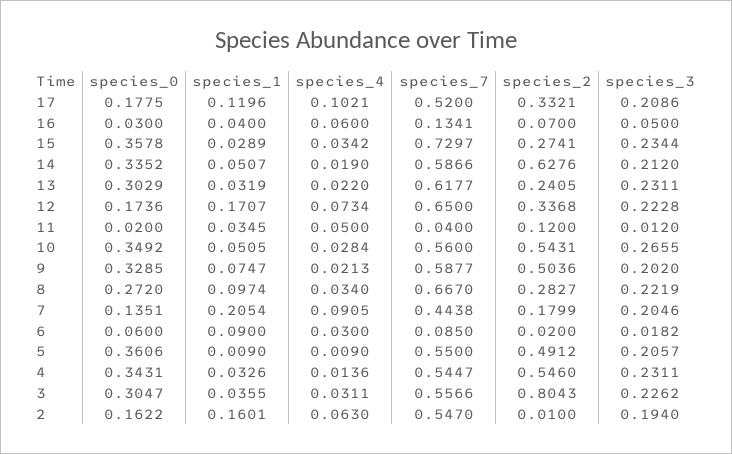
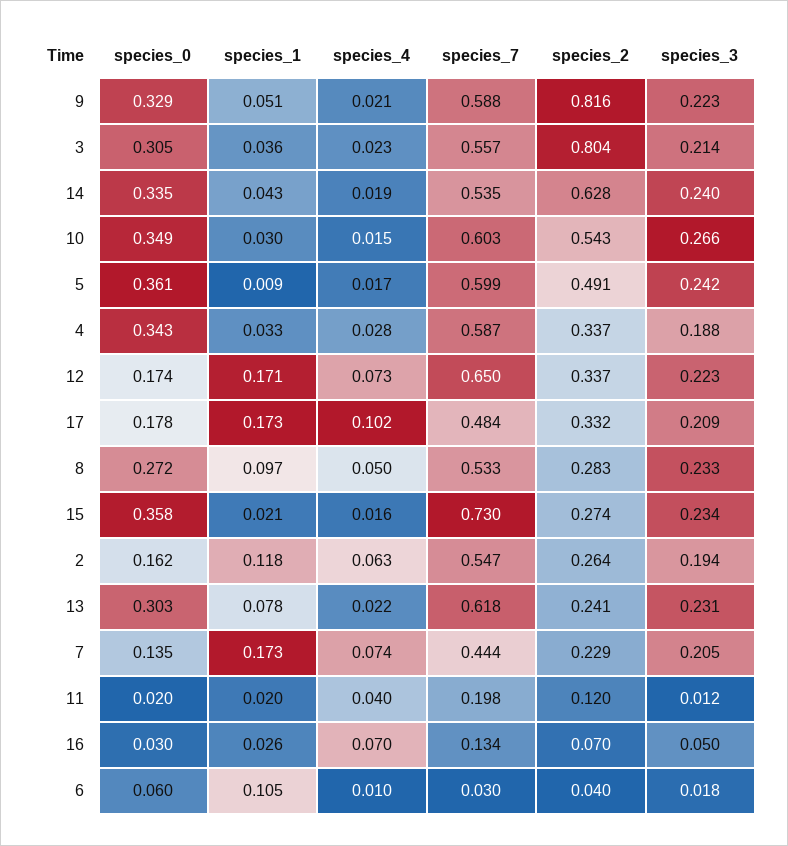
species_1, 17: 0.1196 -> 0.173
species_7, 17: 0.52 -> 0.484
species_1, 16: 0.04 -> 0.026
species_4, 16: 0.06 -> 0.07
species_1, 15: 0.0289 -> 0.021
species_4, 15: 0.0342 -> 0.016
species_1, 14: 0.0507 -> 0.043
species_7, 14: 0.5866 -> 0.535
species_3, 14: 0.212 -> 0.24
species_1, 13: 0.0319 -> 0.078
species_1, 11: 0.0345 -> 0.02
species_4, 11: 0.05 -> 0.04
species_7, 11: 0.04 -> 0.198
species_1, 10: 0.0505 -> 0.03
species_4, 10: 0.0284 -> 0.015
species_7, 10: 0.56 -> 0.603
species_1, 9: 0.0747 -> 0.051
species_2, 9: 0.5036 -> 0.816
species_3, 9: 0.202 -> 0.223
species_4, 8: 0.034 -> 0.05
species_7, 8: 0.667 -> 0.533
species_3, 8: 0.2219 -> 0.233
species_1, 7: 0.2054 -> 0.173
species_4, 7: 0.0905 -> 0.074
species_2, 7: 0.1799 -> 0.229
species_1, 6: 0.09 -> 0.105
species_4, 6: 0.03 -> 0.01
species_7, 6: 0.085 -> 0.03
species_2, 6: 0.02 -> 0.04
species_4, 5: 0.009 -> 0.017
species_7, 5: 0.55 -> 0.599
species_3, 5: 0.2057 -> 0.242
species_4, 4: 0.0136 -> 0.028
species_7, 4: 0.5447 -> 0.587
species_2, 4: 0.546 -> 0.337
species_3, 4: 0.2311 -> 0.188
species_4, 3: 0.0311 -> 0.023
species_3, 3: 0.2262 -> 0.214
species_1, 2: 0.1601 -> 0.118
species_2, 2: 0.01 -> 0.264

